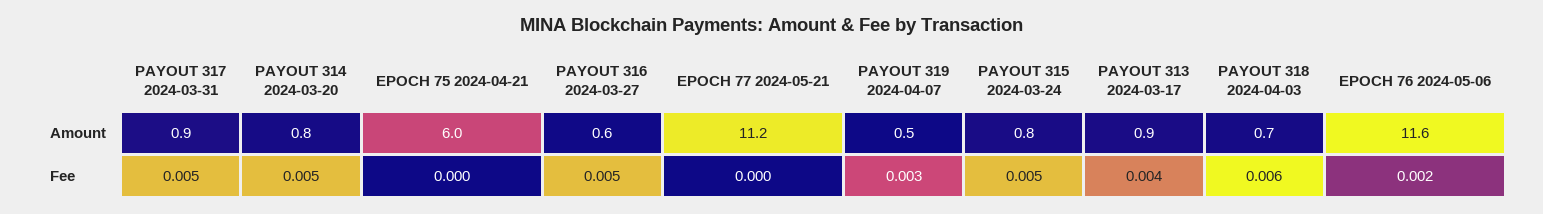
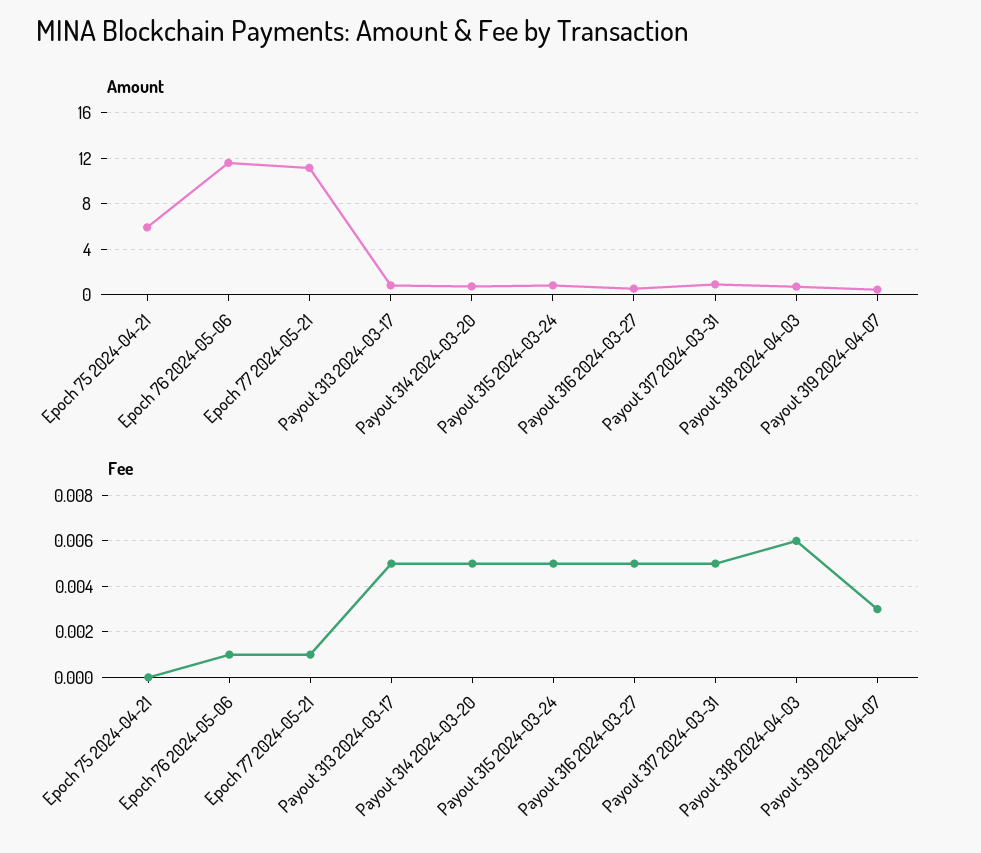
Fee, EPOCH 77 2024-05-21: 0 -> 0.001
Fee, PAYOUT 313 2024-03-17: 0.004 -> 0.005
Fee, EPOCH 76 2024-05-06: 0.002 -> 0.001

